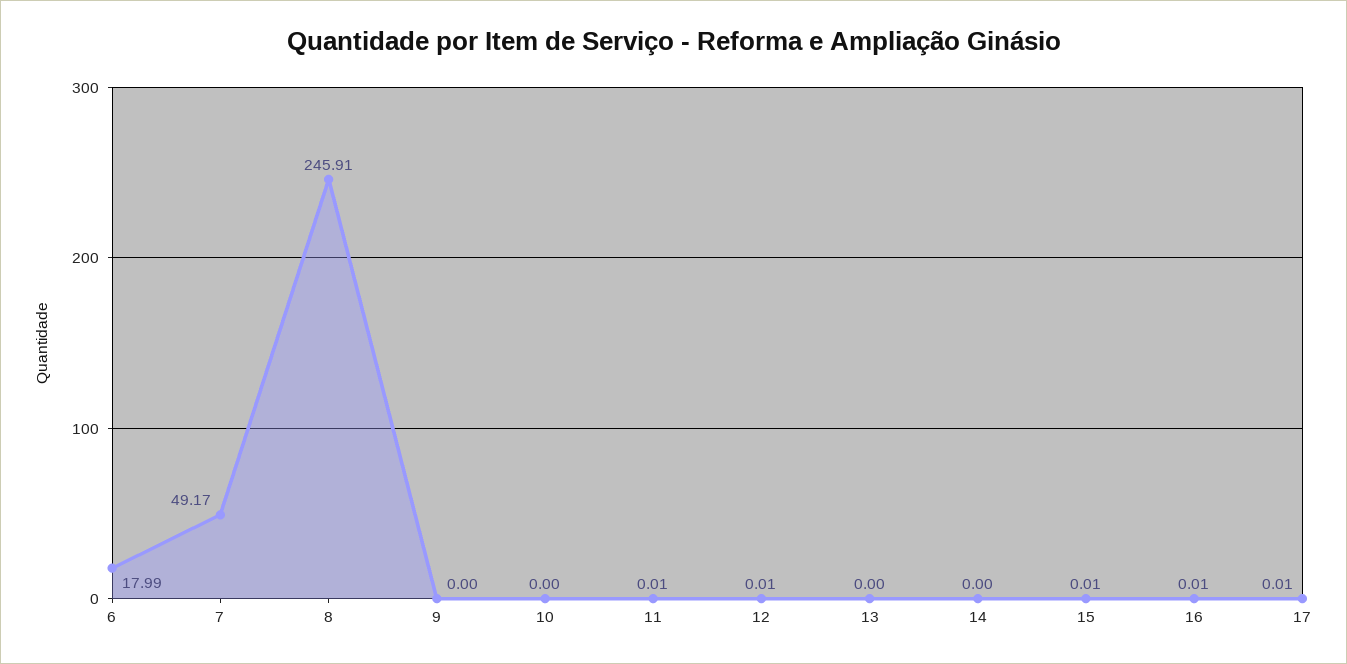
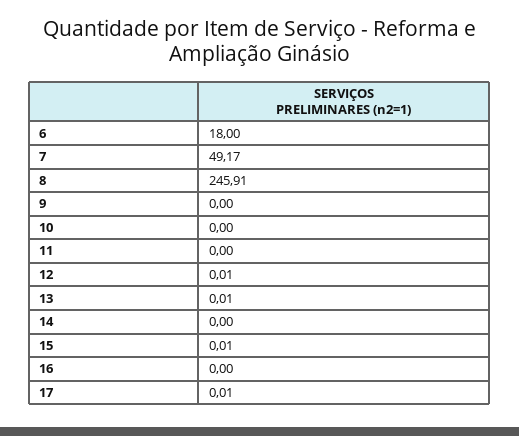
6: 17.99 -> 18
11: 0.01 -> 0
13: 0 -> 0.01
16: 0.01 -> 0

